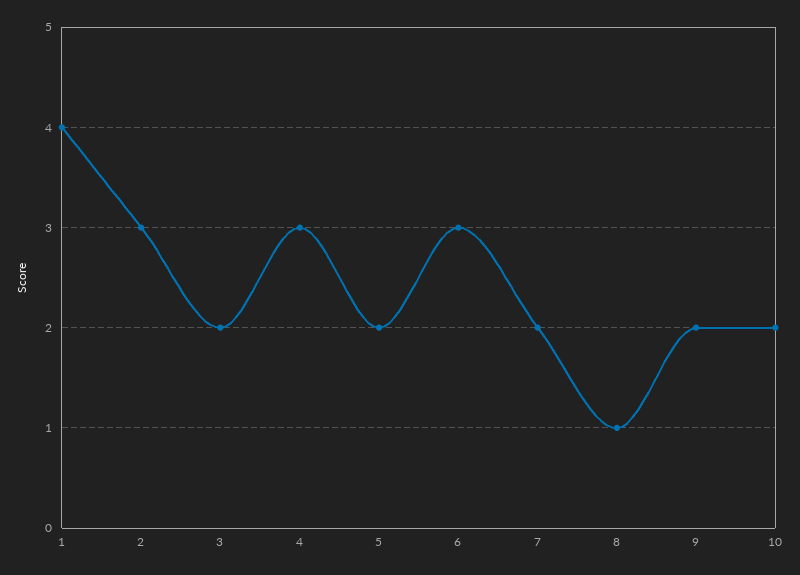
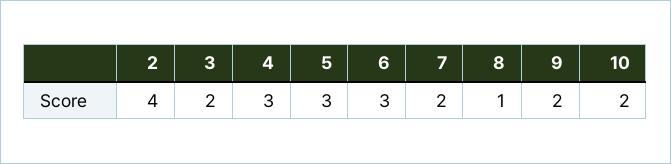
1: 4 -> none
2: 3 -> 4
5: 2 -> 3

